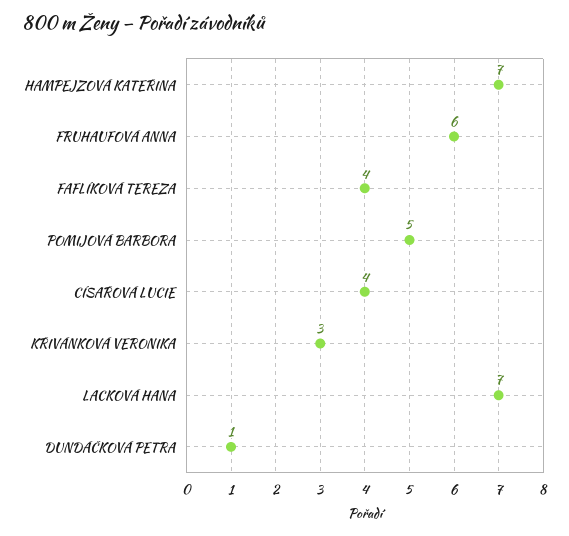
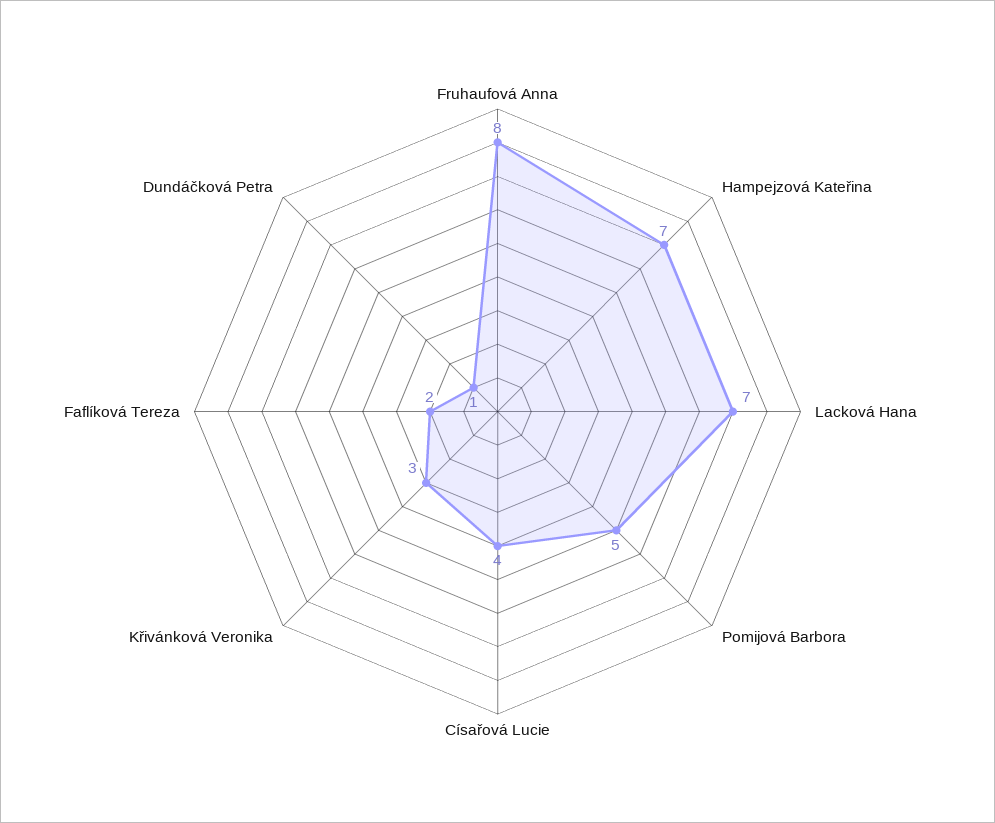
FRUHAUFOVÁ ANNA: 6 -> 8
FAFLÍKOVÁ TEREZA: 4 -> 2

